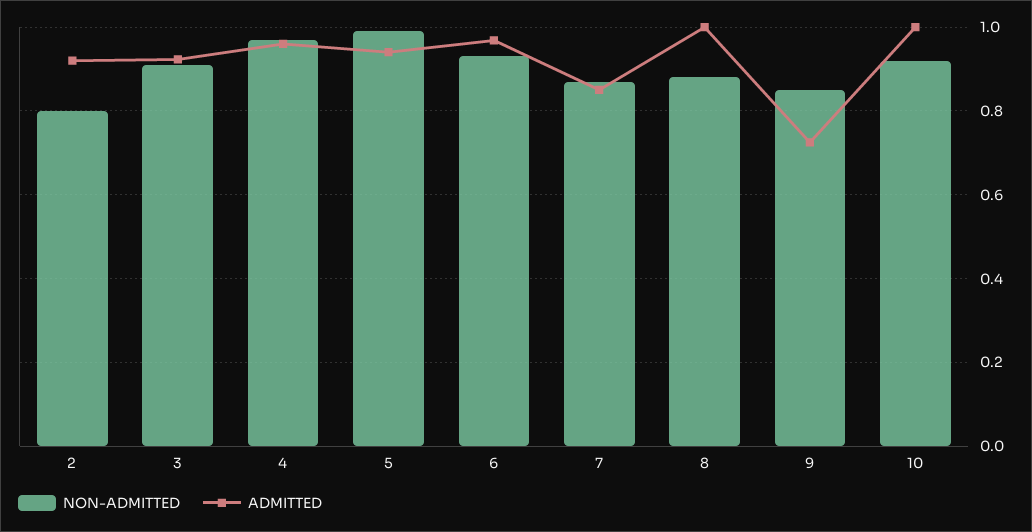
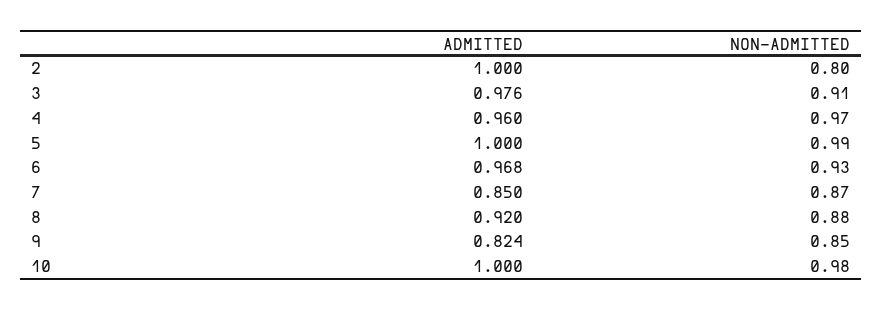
ADMITTED, 2: 0.92 -> 1
ADMITTED, 3: 0.92 -> 0.976
ADMITTED, 5: 0.94 -> 1
ADMITTED, 8: 1 -> 0.92
ADMITTED, 9: 0.72 -> 0.824
NON-ADMITTED, 10: 0.92 -> 0.98

